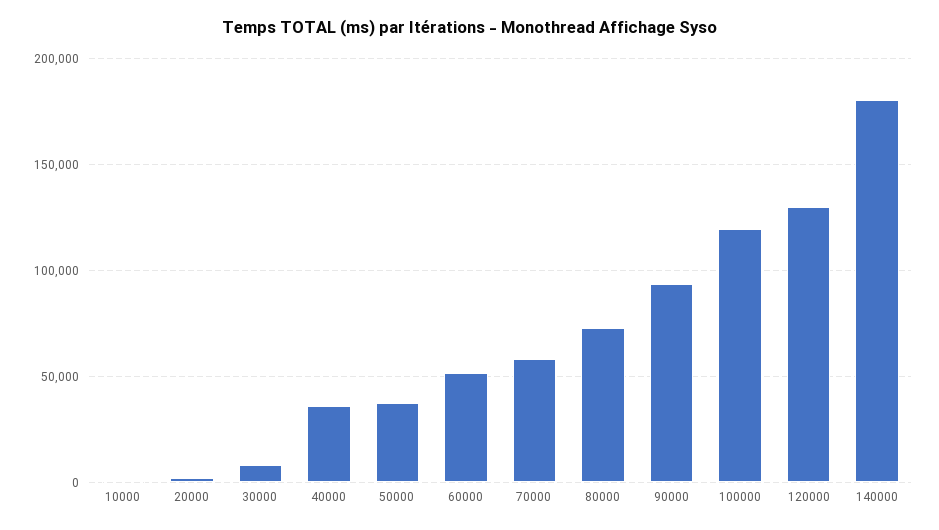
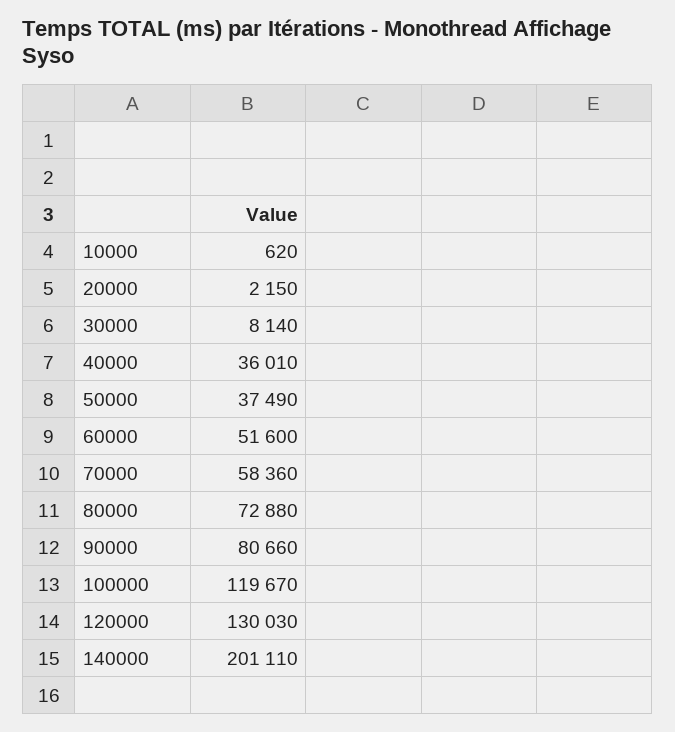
90000: 95000 -> 80660
140000: 180000 -> 201110

